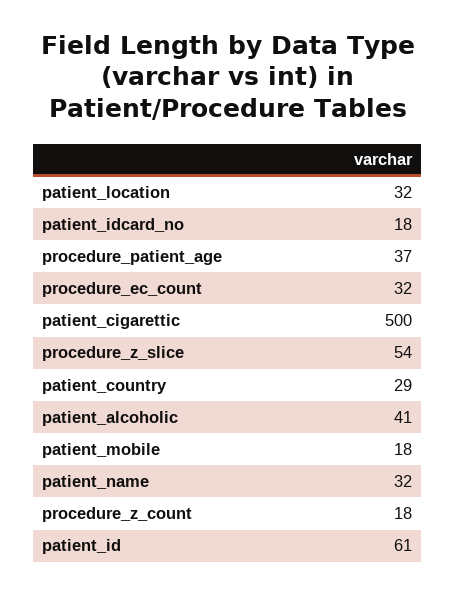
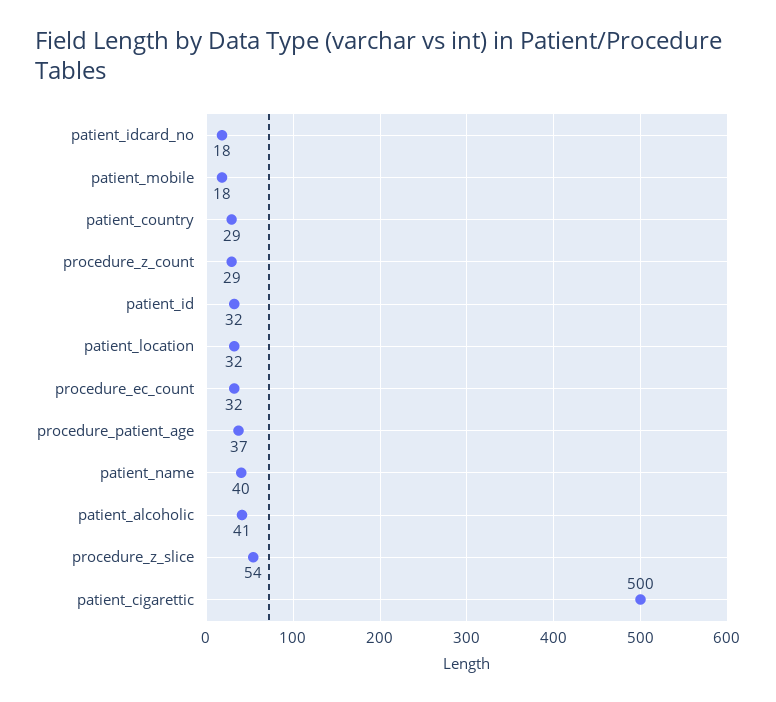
patient_name: 32 -> 40
procedure_z_count: 18 -> 29
patient_id: 61 -> 32

